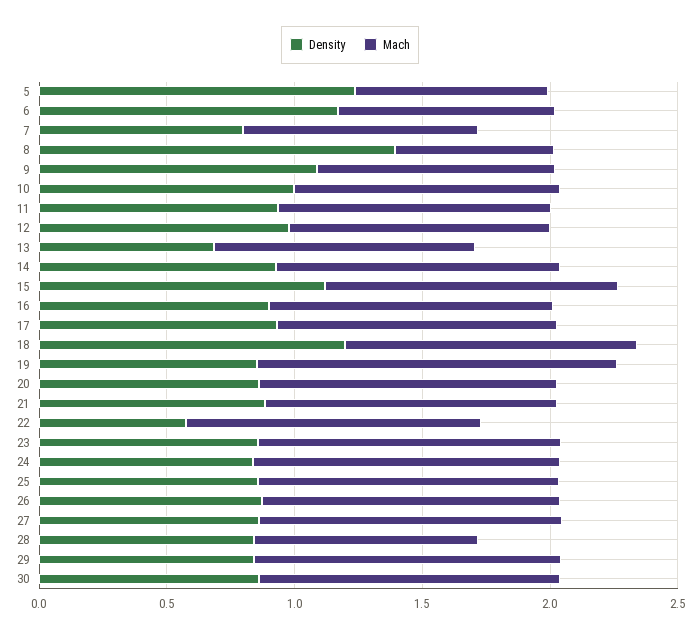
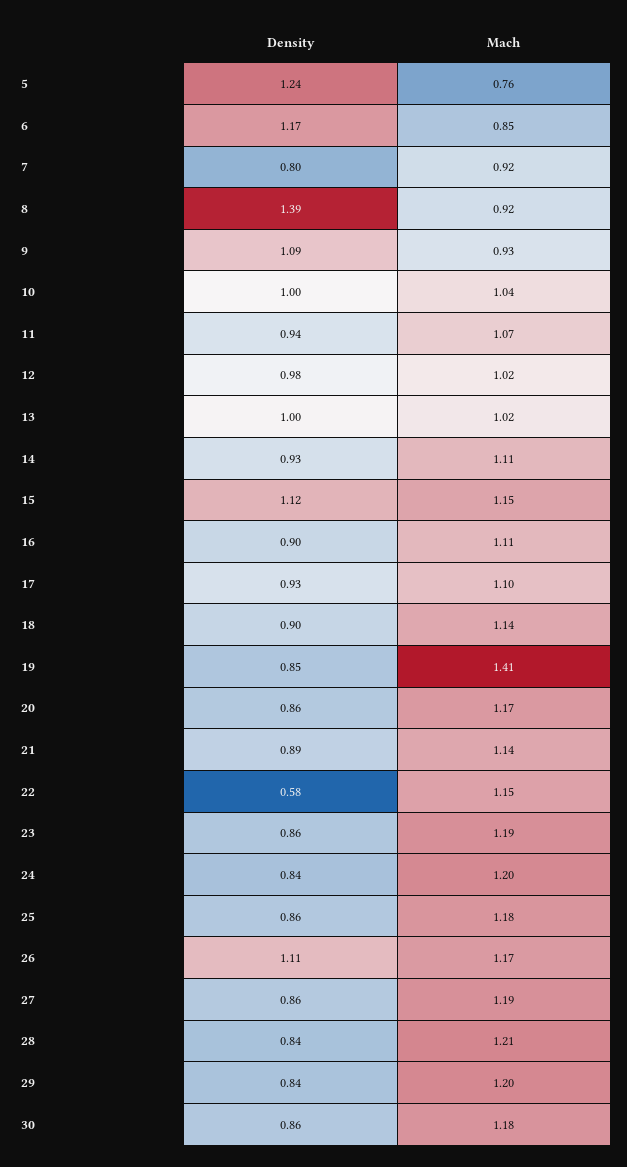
Mach, 8: 0.6 -> 0.92
Density, 13: 0.7 -> 1
Density, 18: 1.2 -> 0.9
Density, 26: 0.9 -> 1.11
Mach, 28: 0.9 -> 1.21

